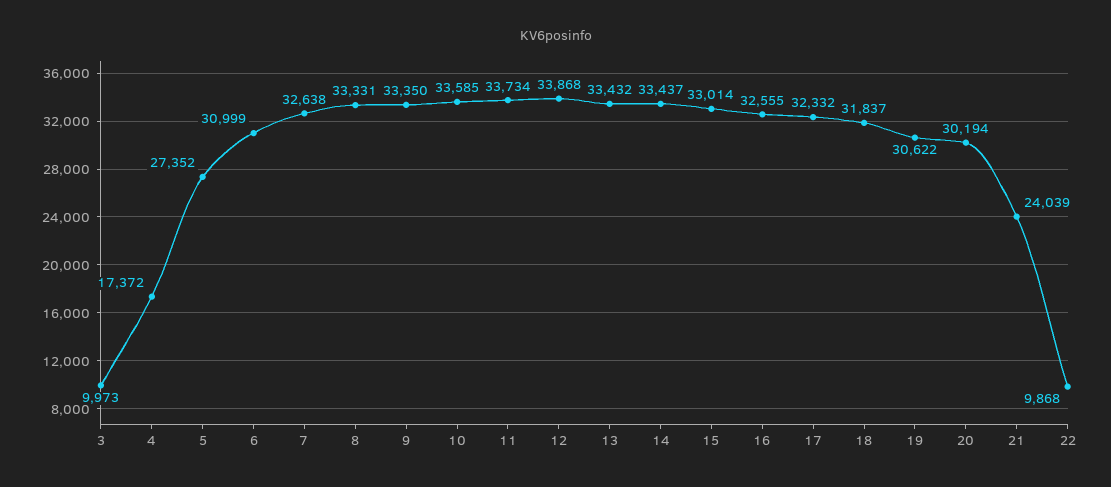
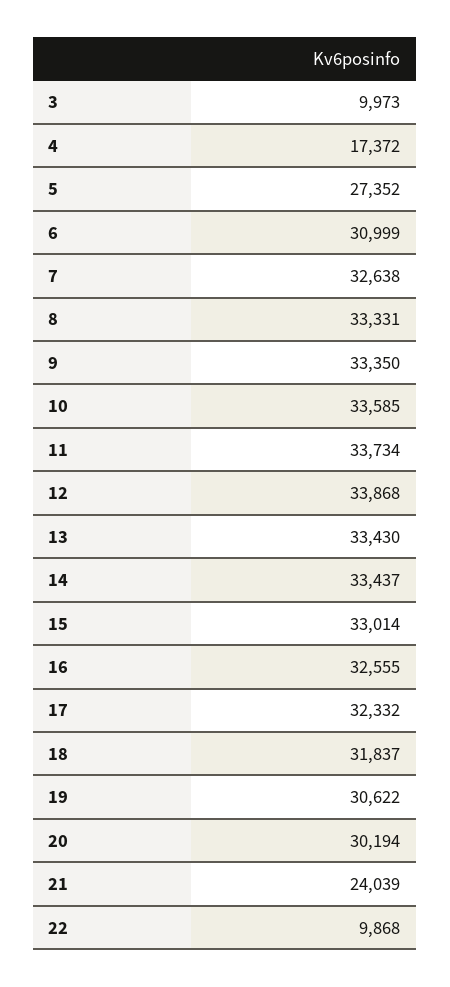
13: 33432 -> 33430

